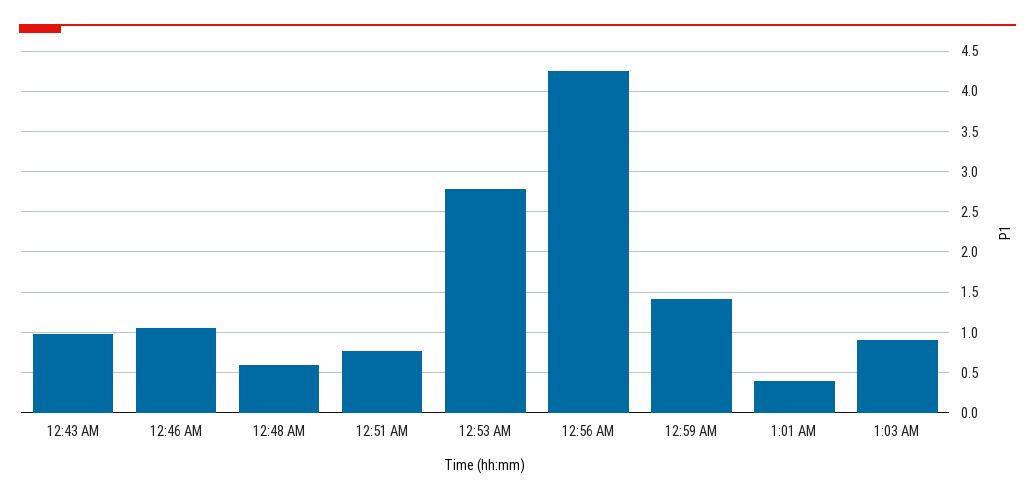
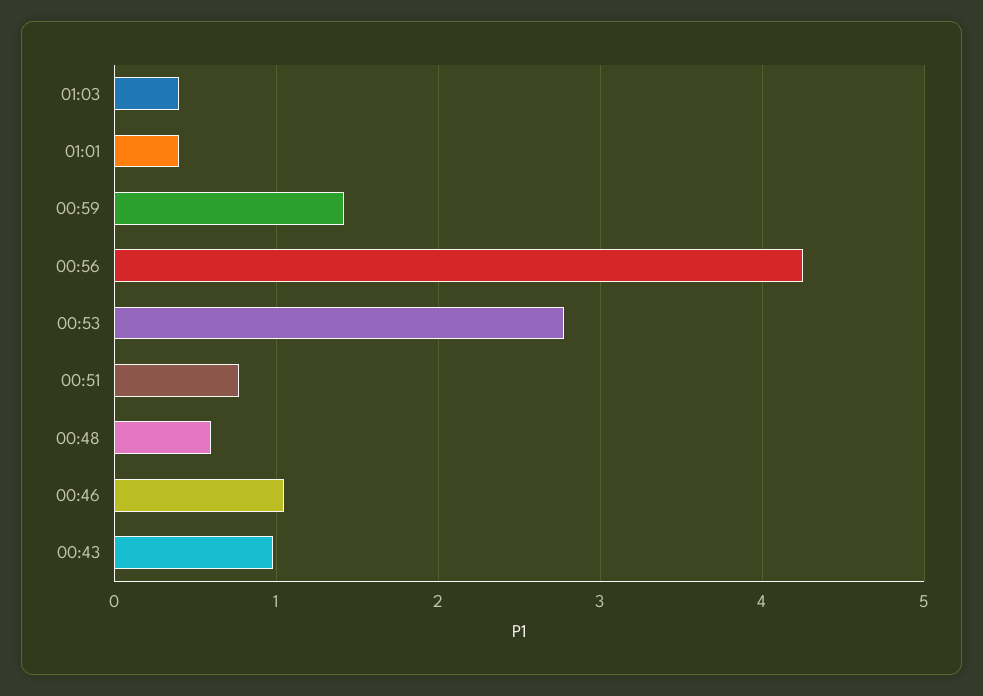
1:03 AM: 0.9 -> 0.4

